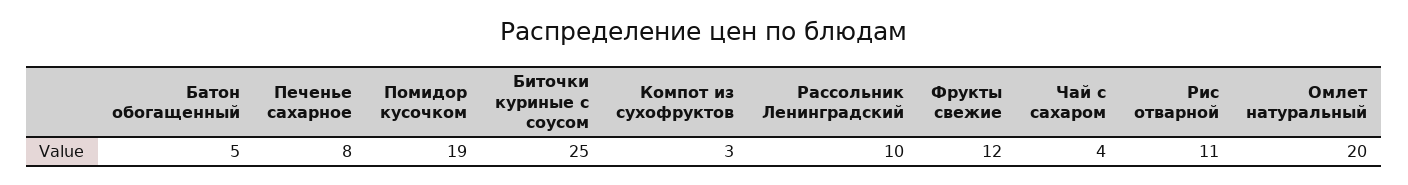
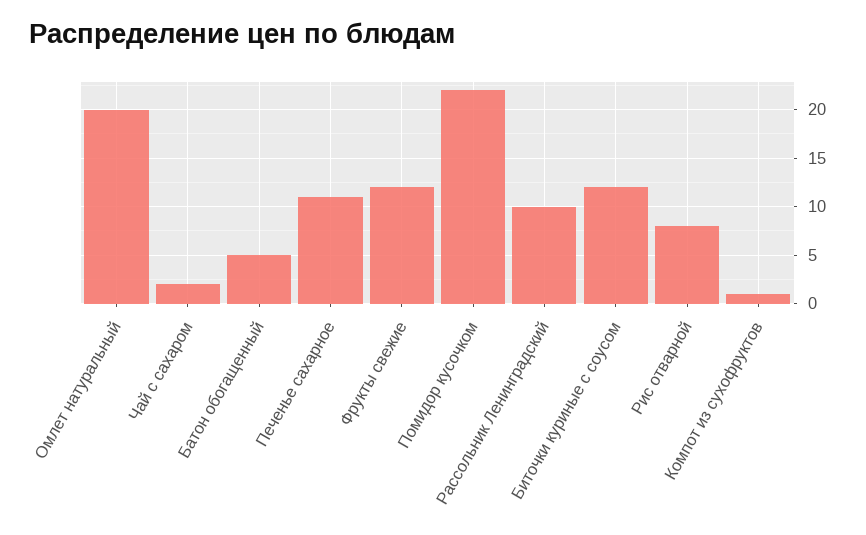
Печенье сахарное: 8 -> 11
Помидор кусочком: 19 -> 22
Биточки куриные с соусом: 25 -> 12
Компот из сухофруктов: 3 -> 1
Чай с сахаром: 4 -> 2
Рис отварной: 11 -> 8

